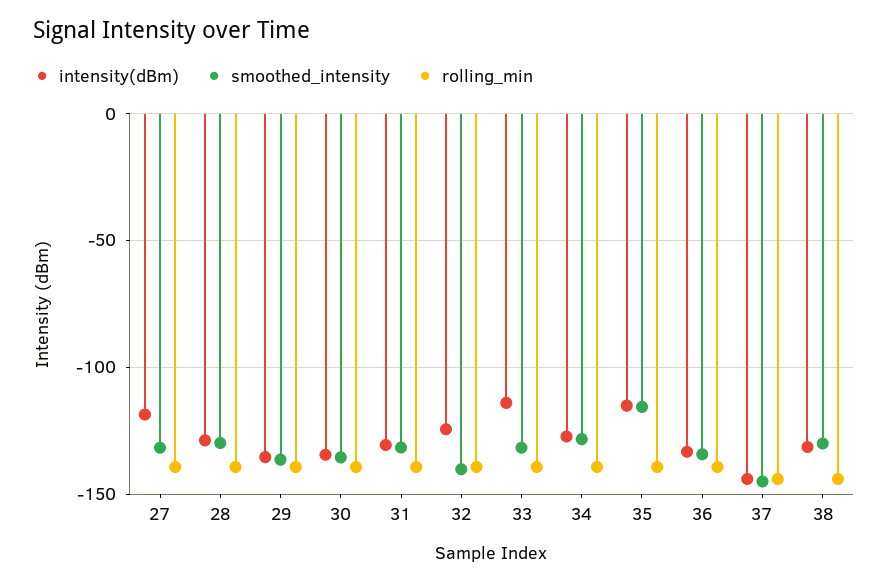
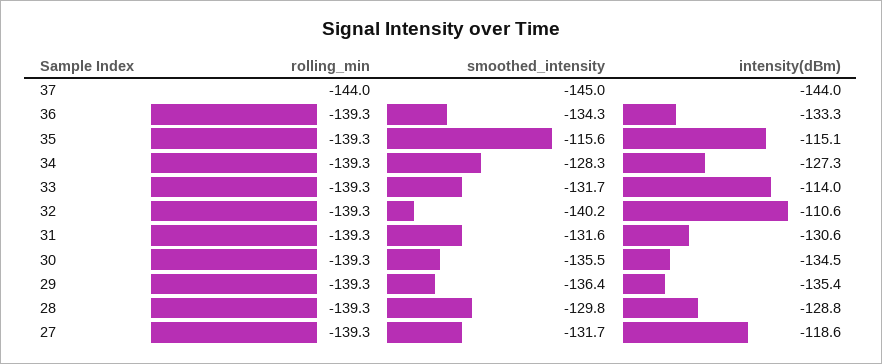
intensity(dBm), 32: -125 -> -110.6
intensity(dBm), 38: -130 -> none
smoothed_intensity, 38: -130 -> none
rolling_min, 38: -145 -> none

